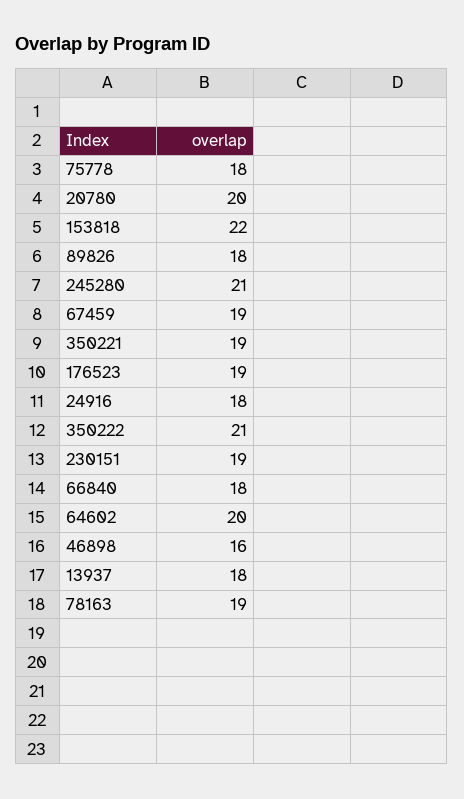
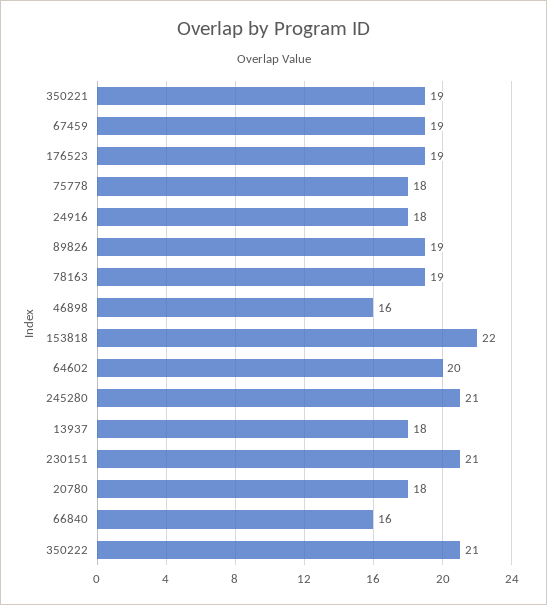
20780: 20 -> 18
89826: 18 -> 19
230151: 19 -> 21
66840: 18 -> 16

